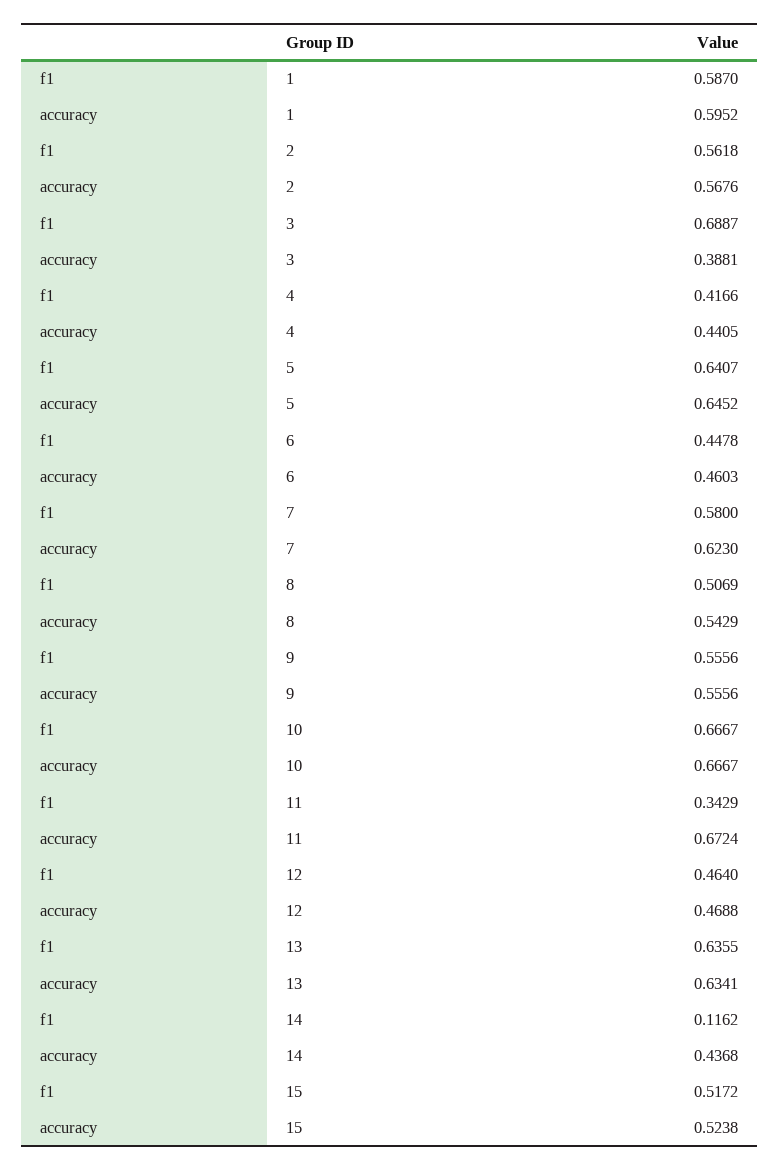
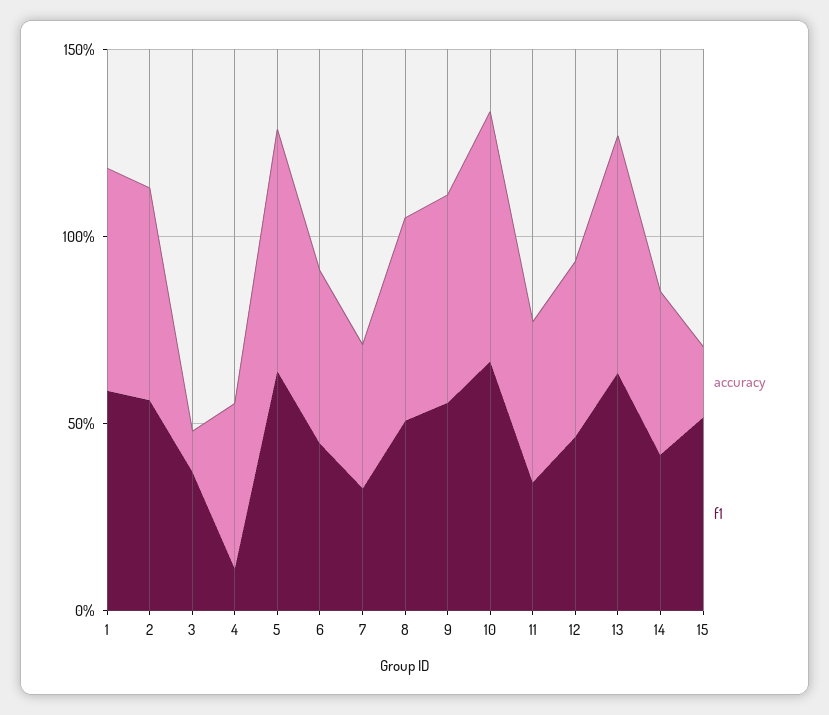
f1, 3: 0.6887 -> 0.4
accuracy, 3: 0.3881 -> 0.1
f1, 4: 0.4166 -> 0.1
f1, 7: 0.58 -> 0.3
accuracy, 7: 0.623 -> 0.4
accuracy, 11: 0.6724 -> 0.4
f1, 14: 0.1162 -> 0.4
accuracy, 15: 0.5238 -> 0.2

